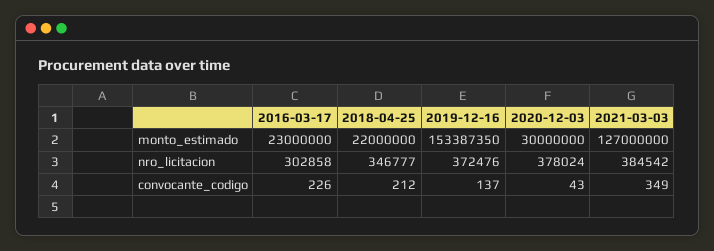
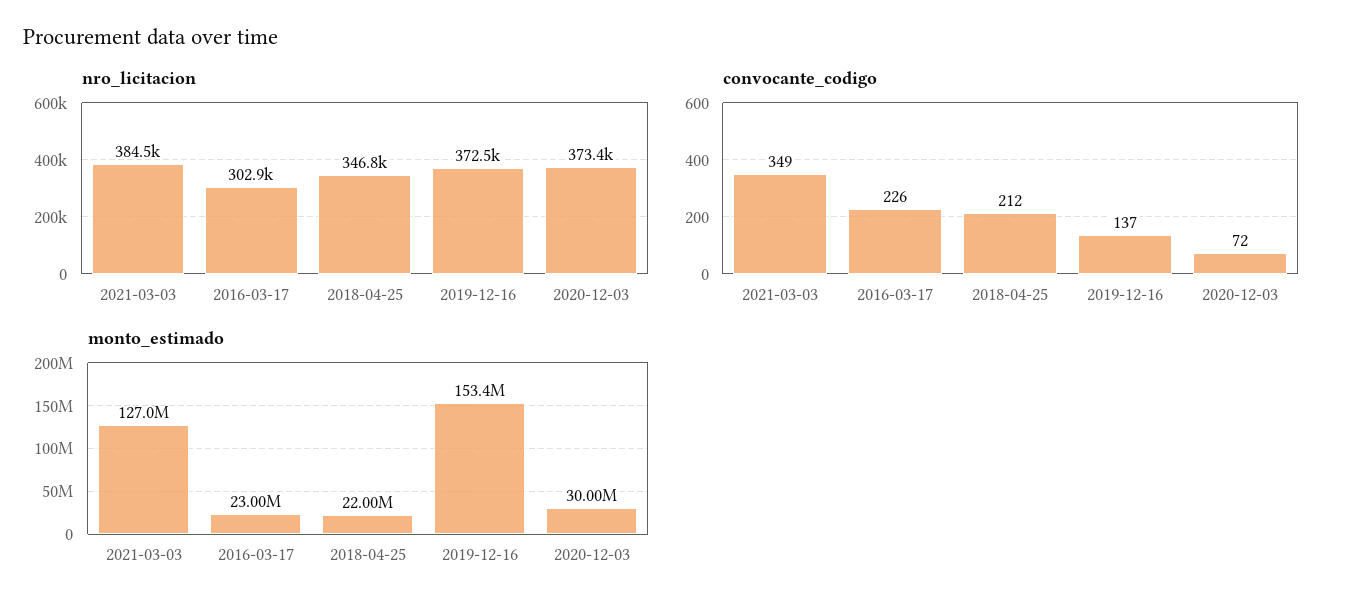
nro_licitacion, 2020-12-03: 378024 -> 373400
convocante_codigo, 2020-12-03: 43 -> 72

